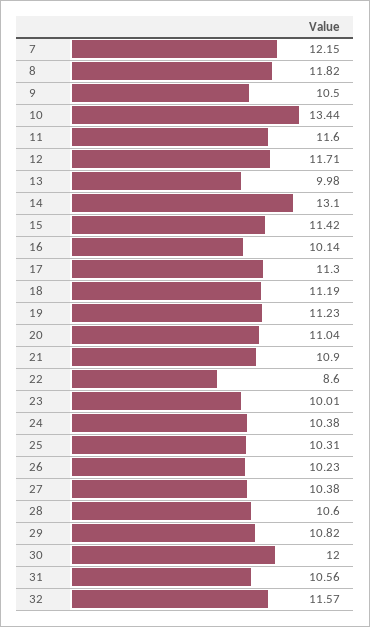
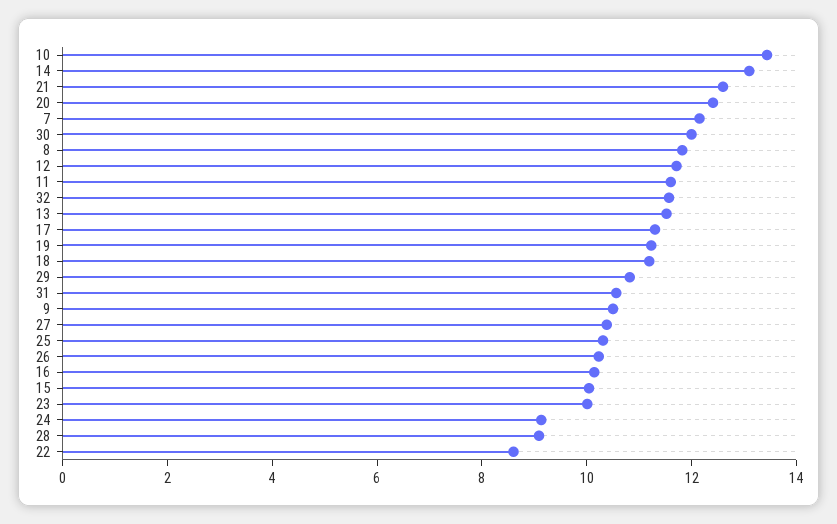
13: 9.98 -> 11.5
15: 11.42 -> 10
20: 11.04 -> 12.5
21: 10.9 -> 12.5
24: 10.38 -> 9
28: 10.6 -> 9

